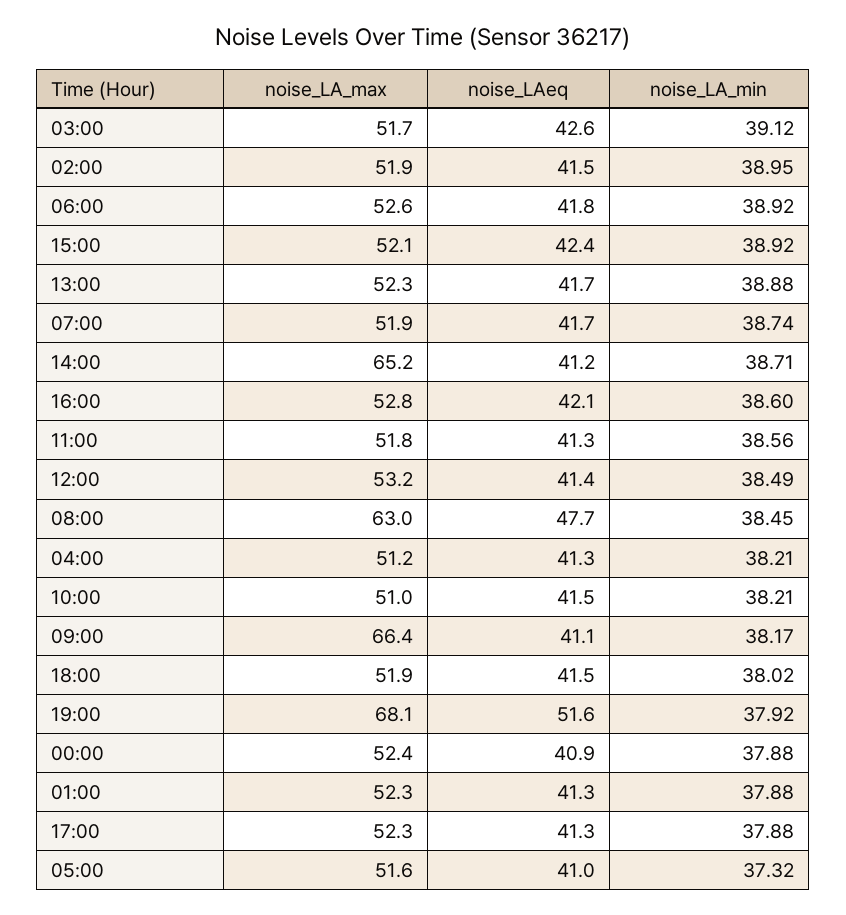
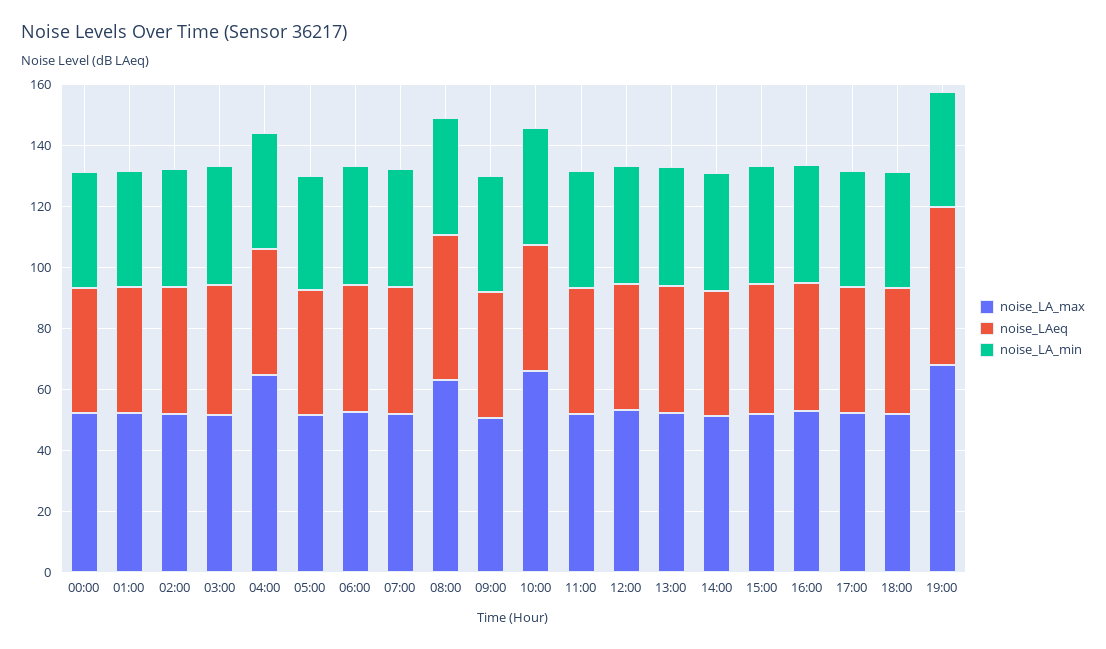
noise_LA_max, 14:00: 65.2 -> 50
noise_LA_max, 04:00: 51.2 -> 65
noise_LA_max, 10:00: 51 -> 65
noise_LA_max, 09:00: 66.4 -> 50

